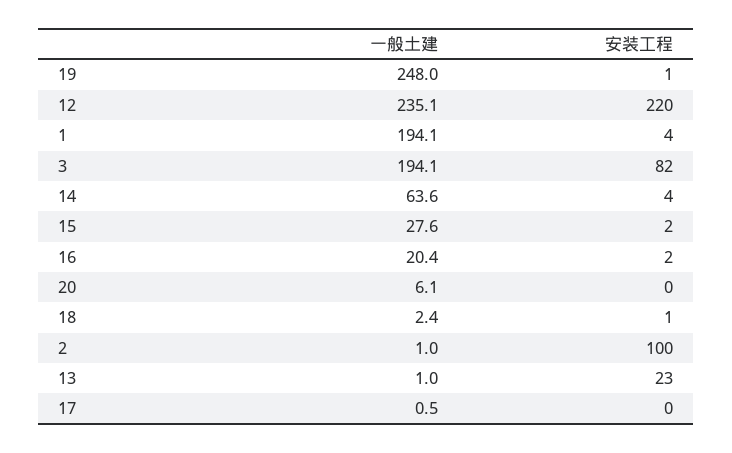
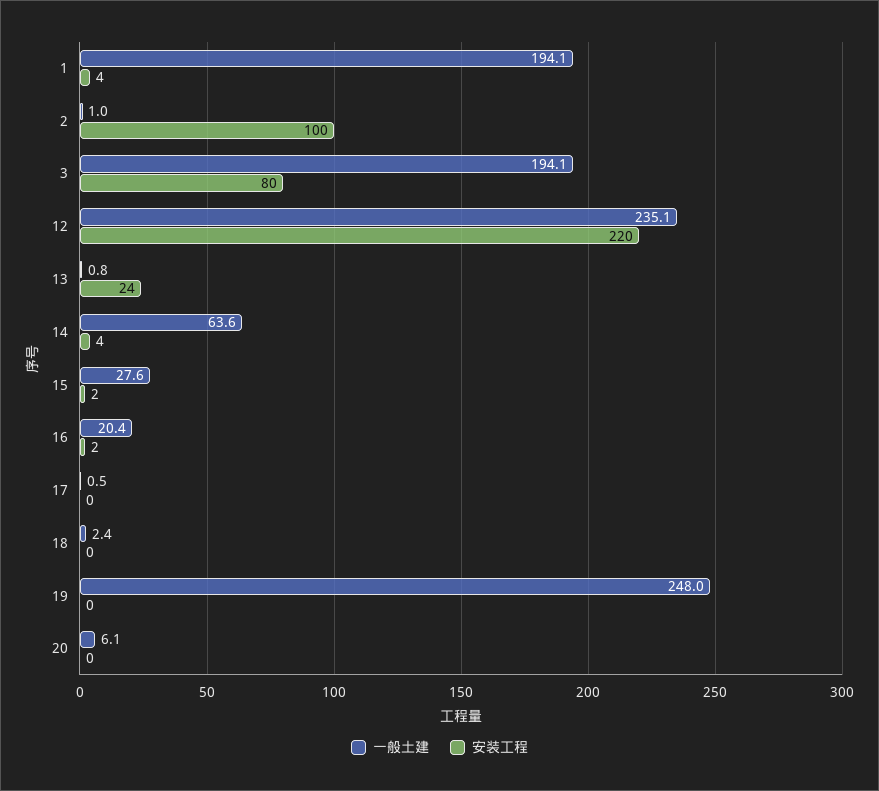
安装工程, 19: 1 -> 0
安装工程, 3: 82 -> 80
安装工程, 18: 1 -> 0
一般土建, 13: 1 -> 0.8
安装工程, 13: 23 -> 24

